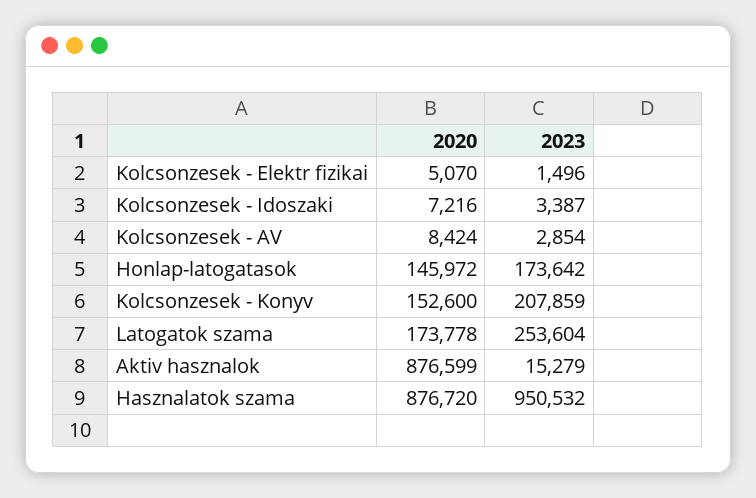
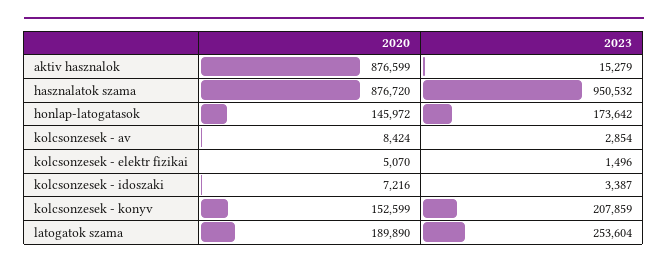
2020, Kolcsonzesek - Konyv: 152600 -> 152599
2020, Latogatok szama: 173778 -> 189890

